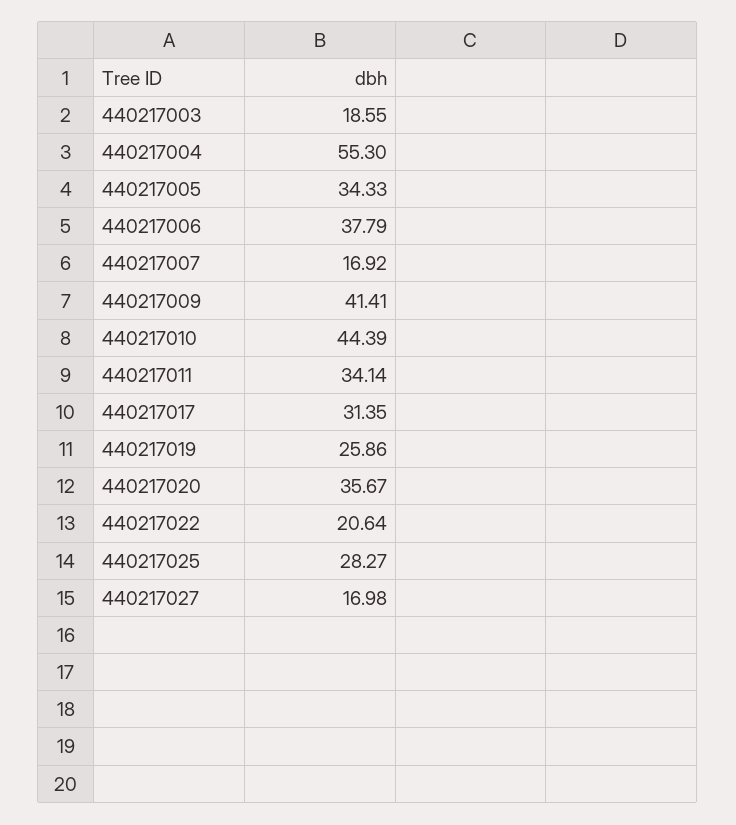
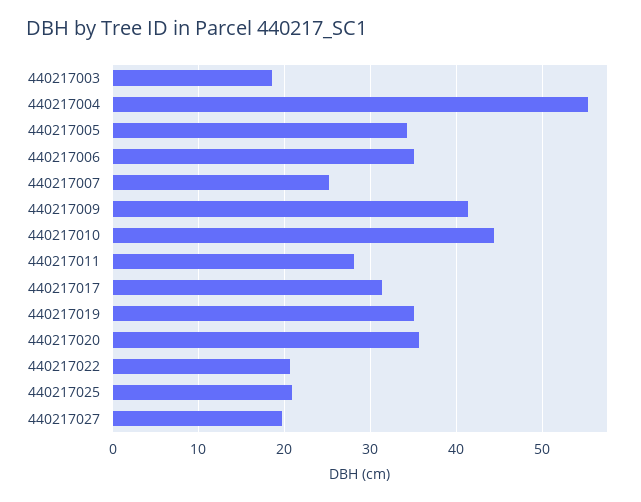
440217006: 37.79 -> 35
440217007: 16.92 -> 25
440217011: 34.14 -> 28
440217019: 25.86 -> 35
440217025: 28.27 -> 21
440217027: 16.98 -> 20

